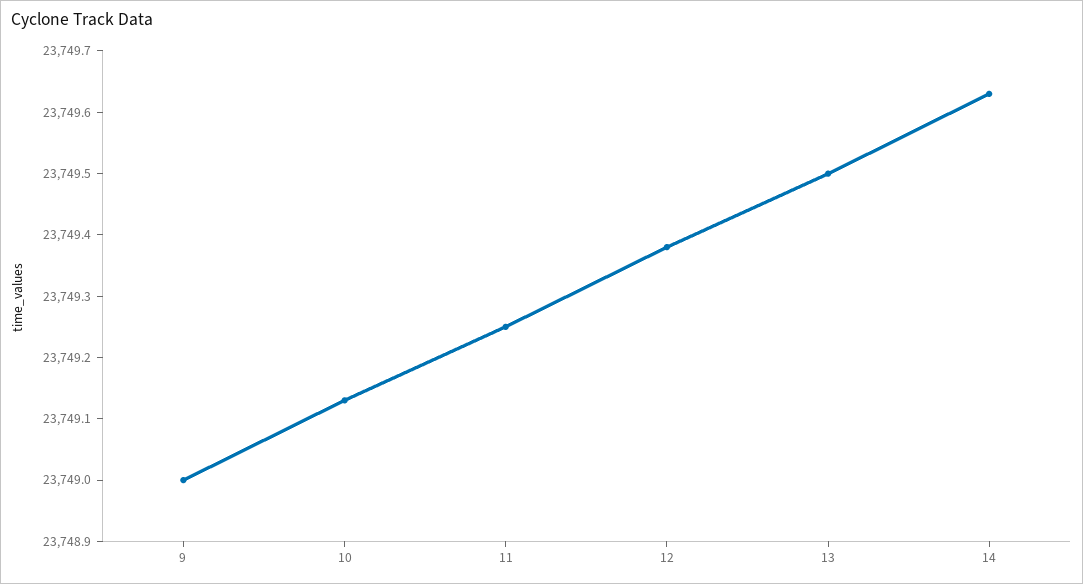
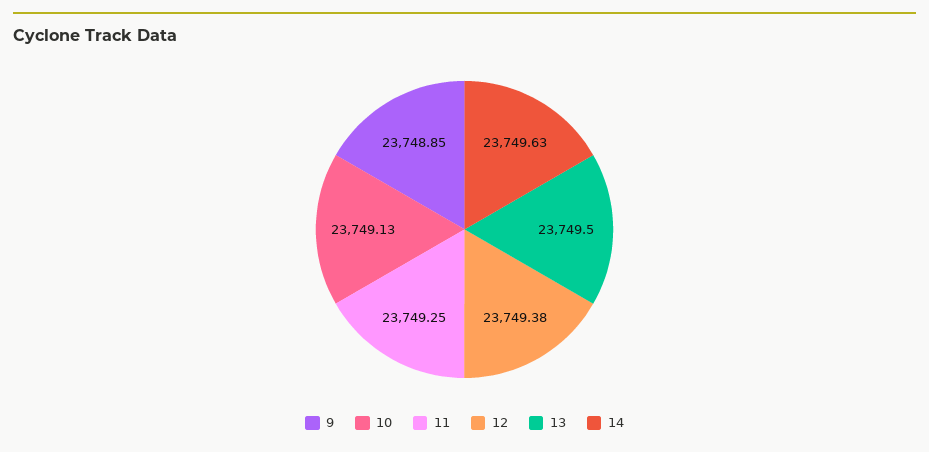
9: 23749 -> 23748.85

